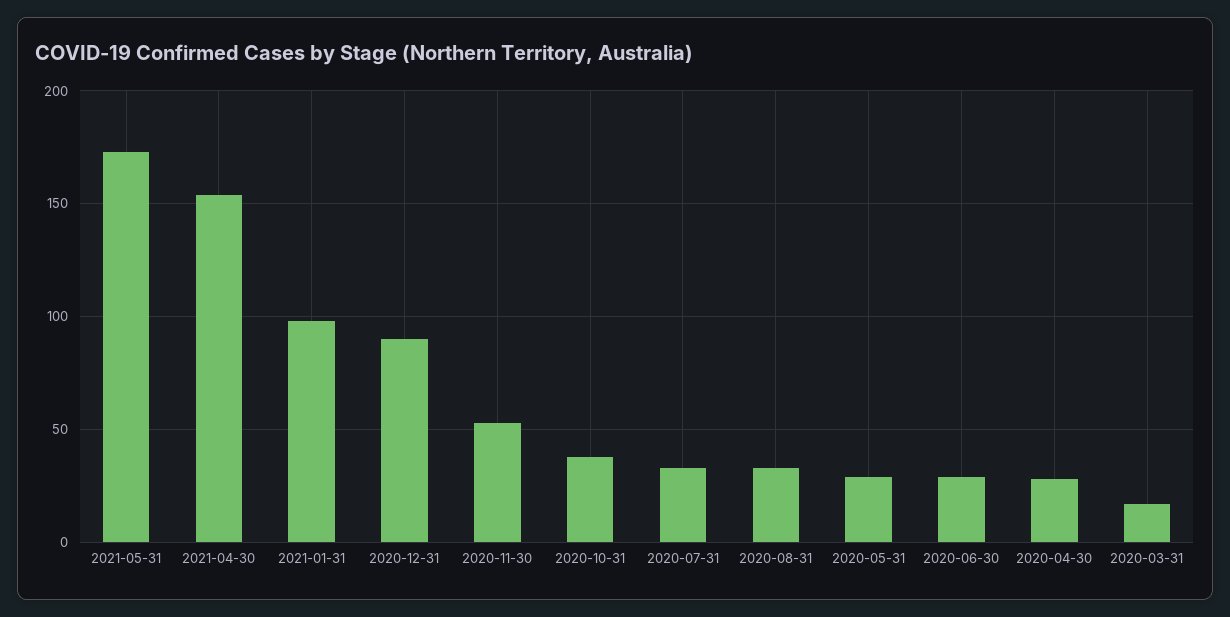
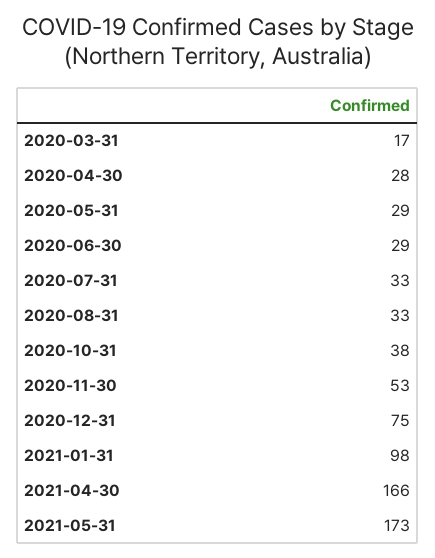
2021-04-30: 155 -> 166
2020-12-31: 90 -> 75

